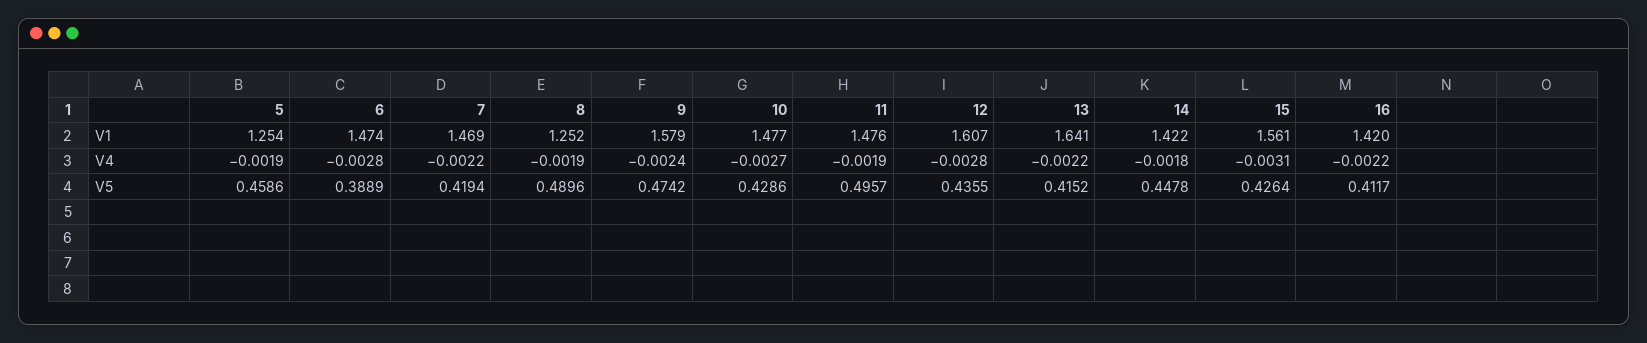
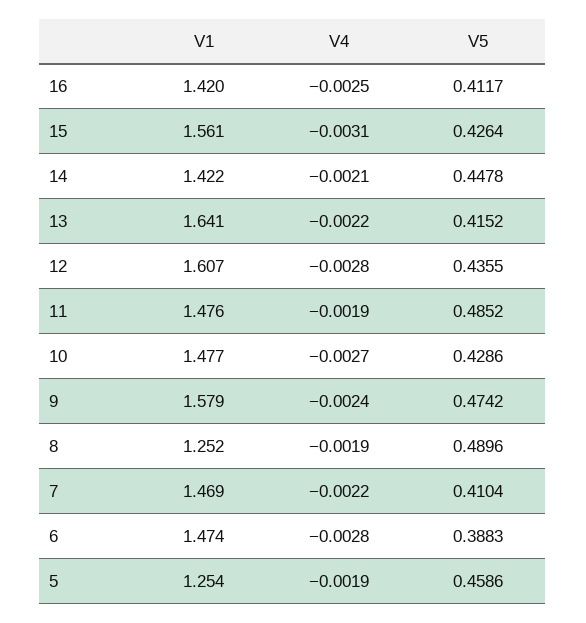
14, V4: -0.0018 -> -0.0021
16, V4: -0.0022 -> -0.0025
6, V5: 0.3889 -> 0.3883
7, V5: 0.4194 -> 0.4104
11, V5: 0.4957 -> 0.4852

